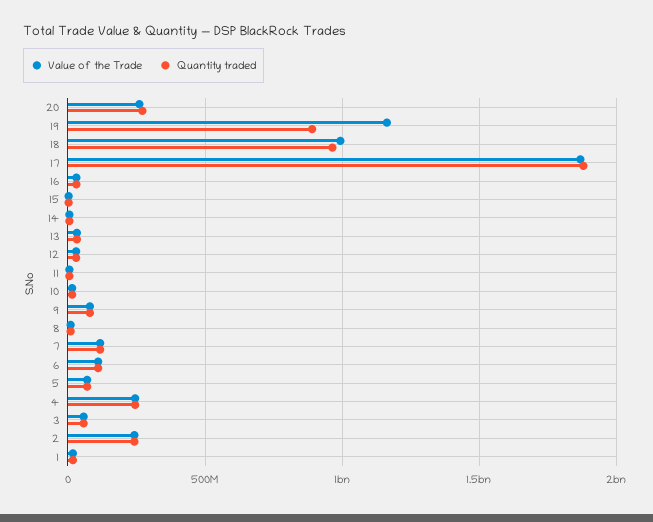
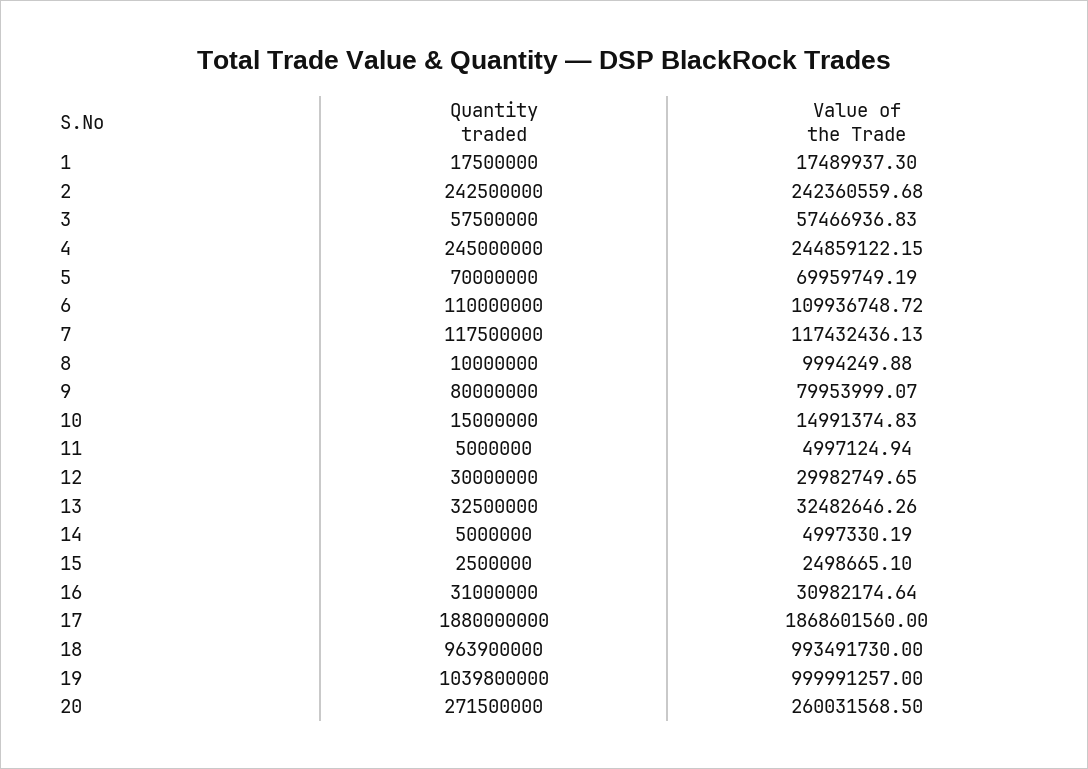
Value of the Trade, 19: 1150000000 -> 999991257
Quantity traded, 19: 900000000 -> 1039800000

